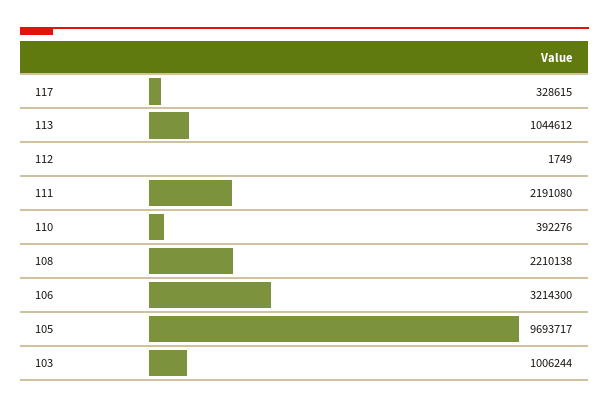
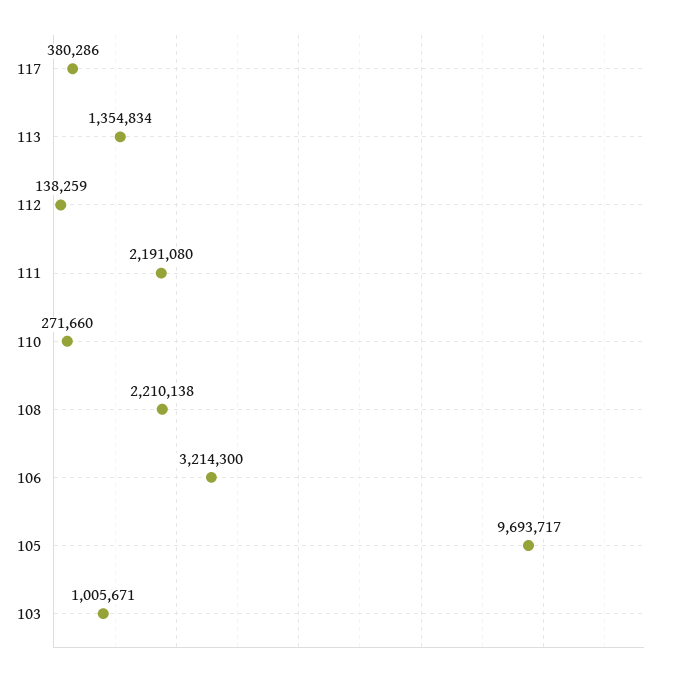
117: 328615 -> 380286
113: 1044612 -> 1354834
112: 1749 -> 138259
110: 392276 -> 271660
103: 1006244 -> 1005671

